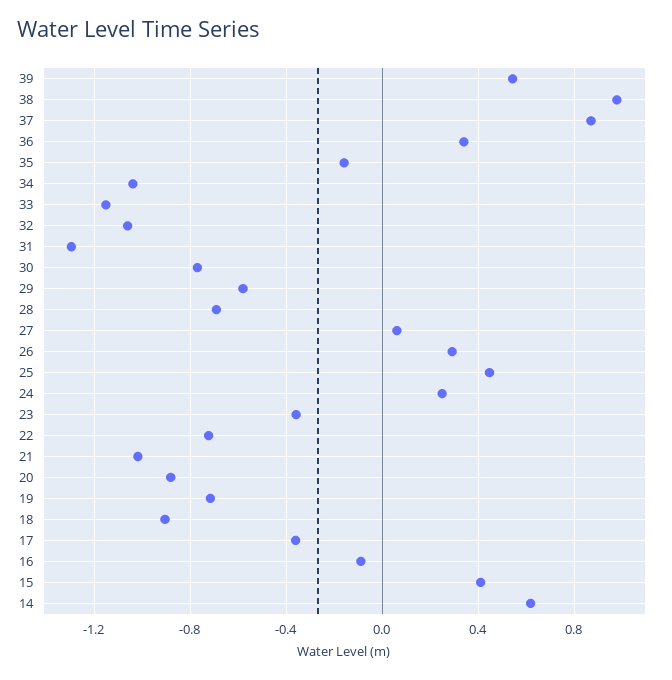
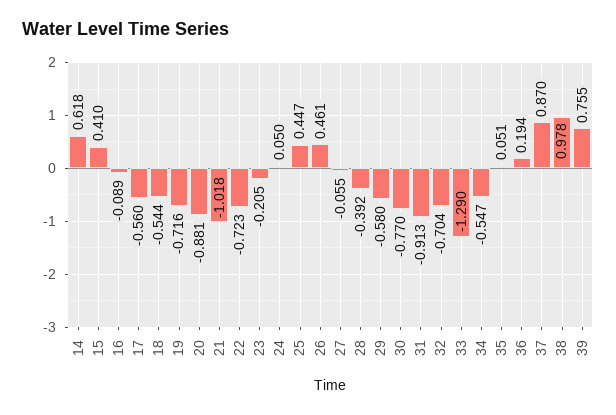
39: 0.55 -> 0.755
36: 0.35 -> 0.194
35: -0.15 -> 0.051
34: -1.05 -> -0.547
33: -1.15 -> -1.29
32: -1.05 -> -0.704
31: -1.3 -> -0.913
28: -0.7 -> -0.392
27: 0.05 -> -0.055
26: 0.3 -> 0.461
24: 0.25 -> 0.05
23: -0.35 -> -0.205
18: -0.9 -> -0.544
17: -0.35 -> -0.56

